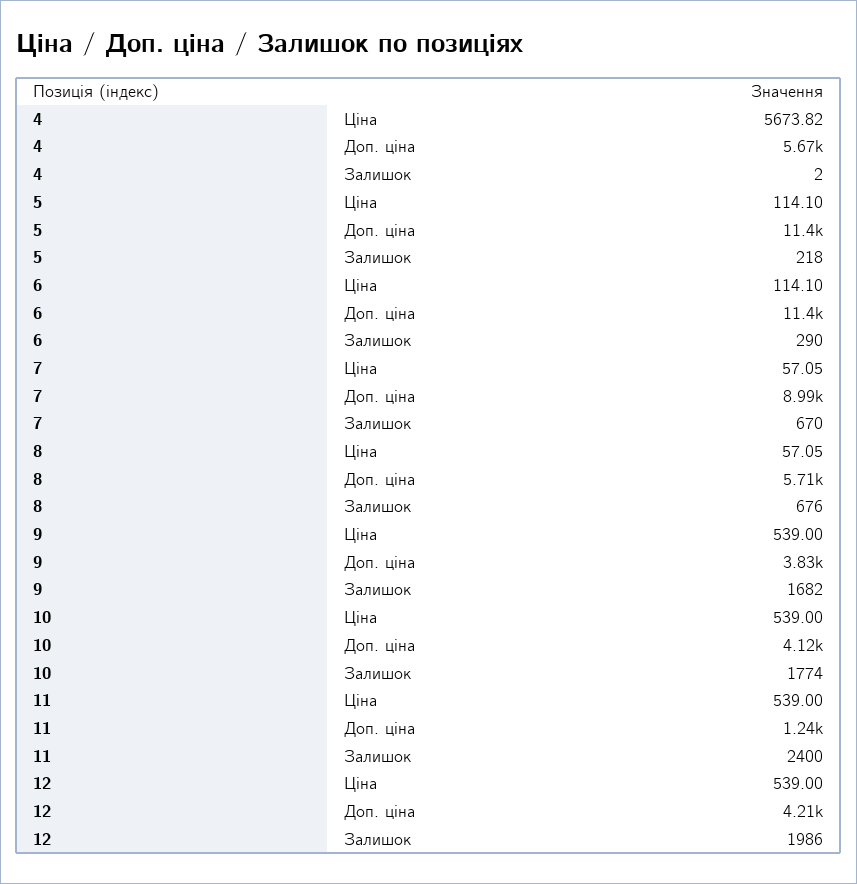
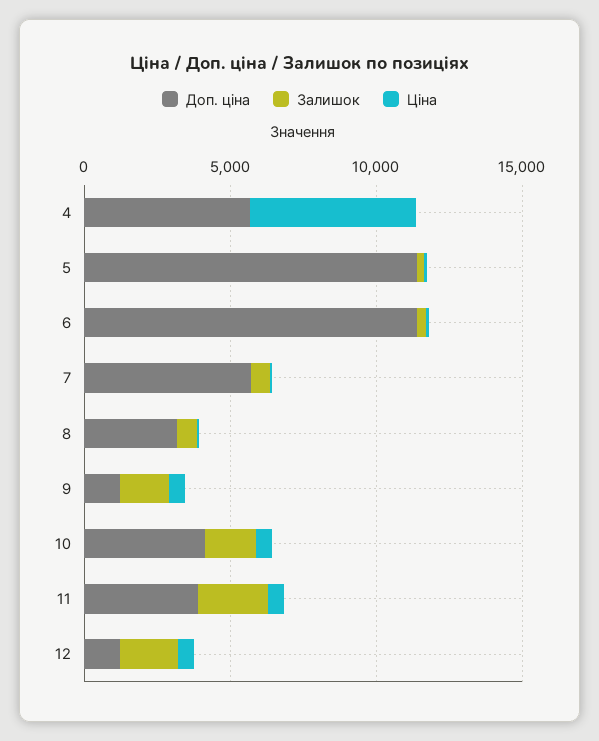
Доп. ціна, 7: 8990 -> 6000
Доп. ціна, 8: 5710 -> 3000
Доп. ціна, 9: 3830 -> 1000
Доп. ціна, 11: 1240 -> 4000
Доп. ціна, 12: 4210 -> 1000

